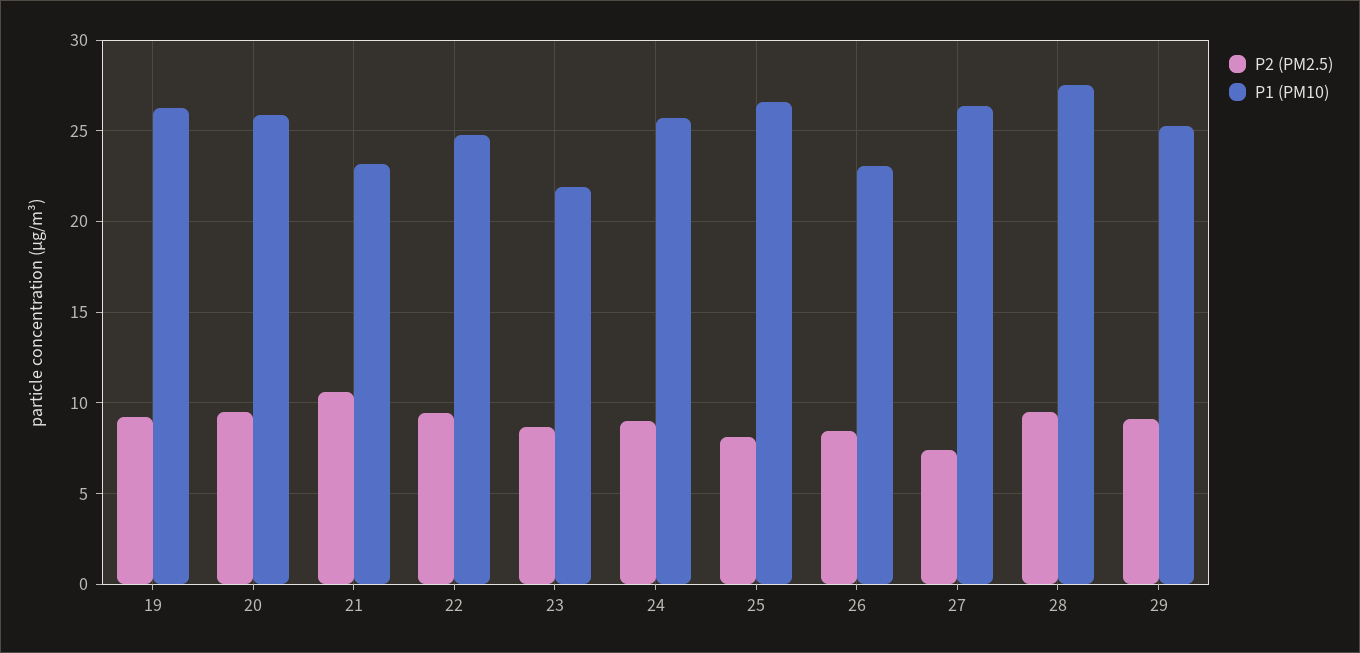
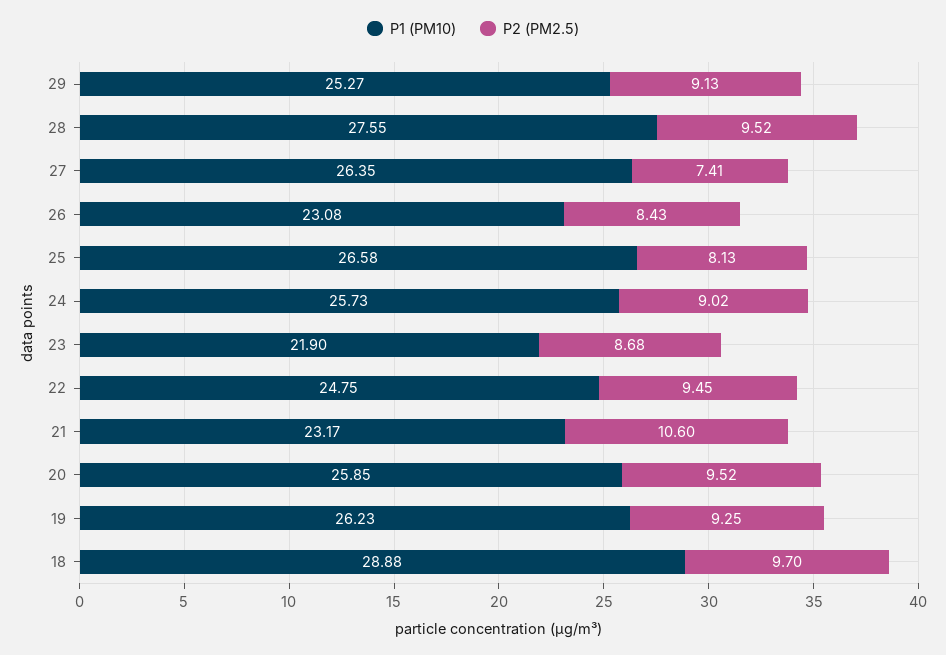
P1 (PM10), 18: none -> 28.88
P2 (PM2.5), 18: none -> 9.7

